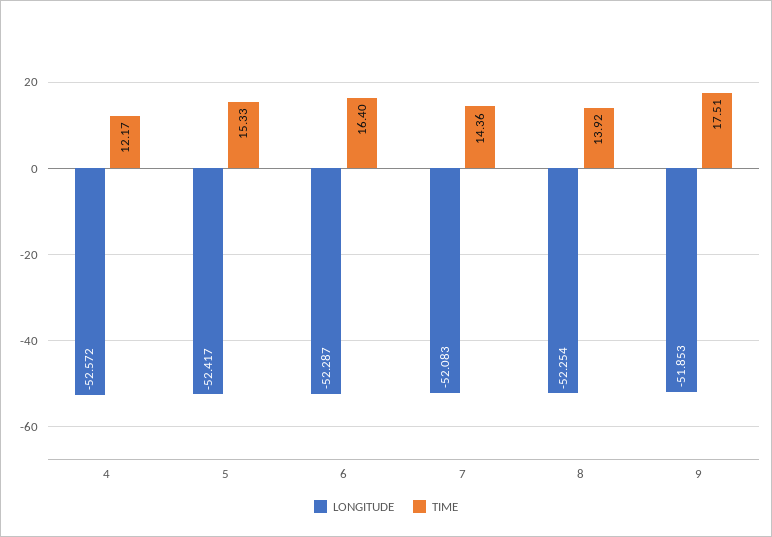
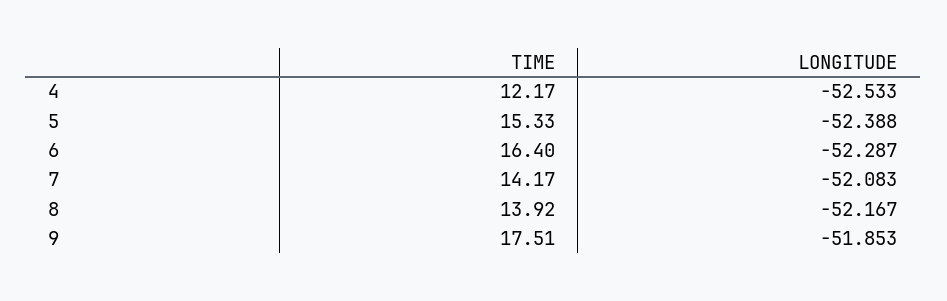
LONGITUDE, 4: -52.572 -> -52.533
LONGITUDE, 5: -52.417 -> -52.388
TIME, 7: 14.36 -> 14.17
LONGITUDE, 8: -52.254 -> -52.167

